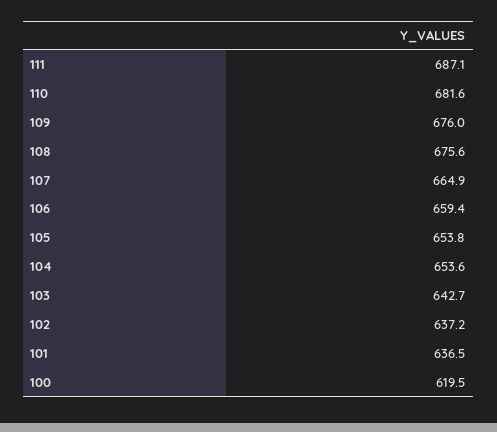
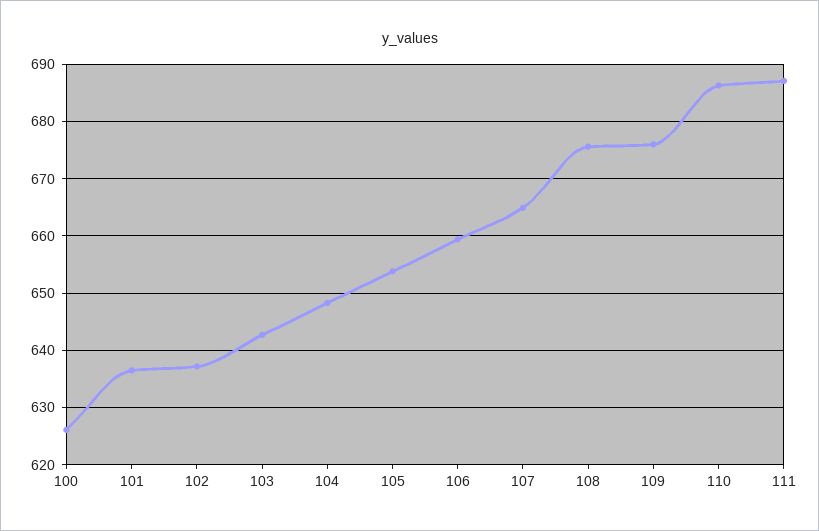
110: 681.6 -> 686
104: 653.6 -> 648
100: 619.5 -> 626

